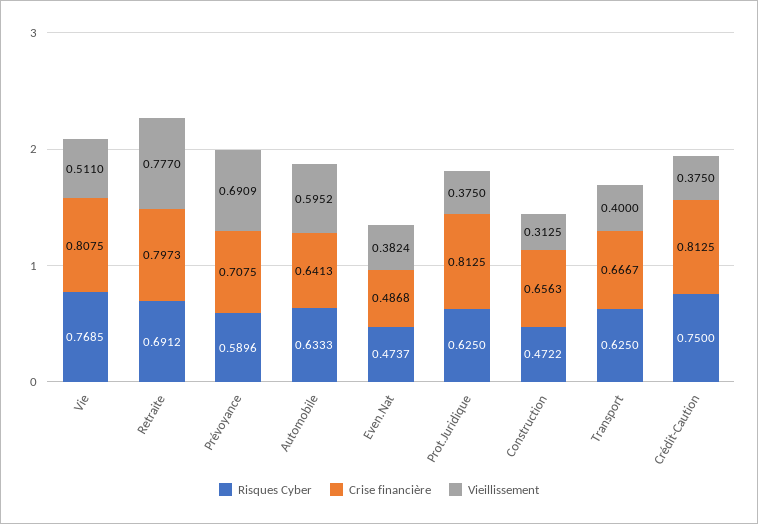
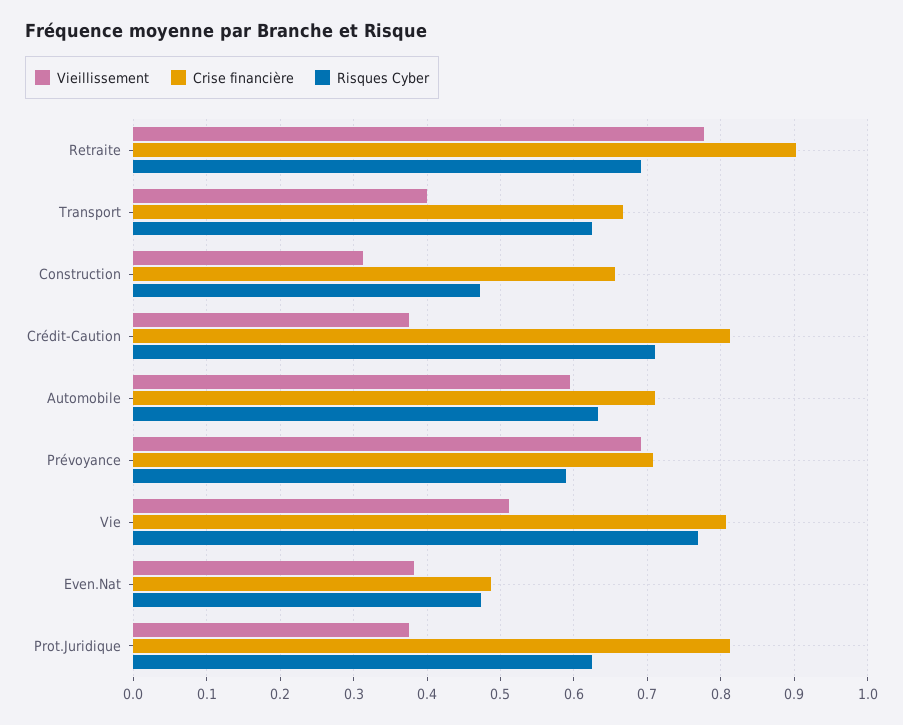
Crise financière, Retraite: 0.7973 -> 0.9
Crise financière, Automobile: 0.6413 -> 0.71
Risques Cyber, Crédit-Caution: 0.75 -> 0.71

